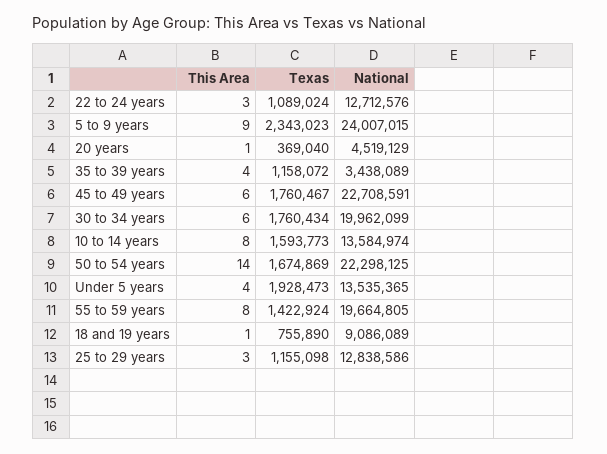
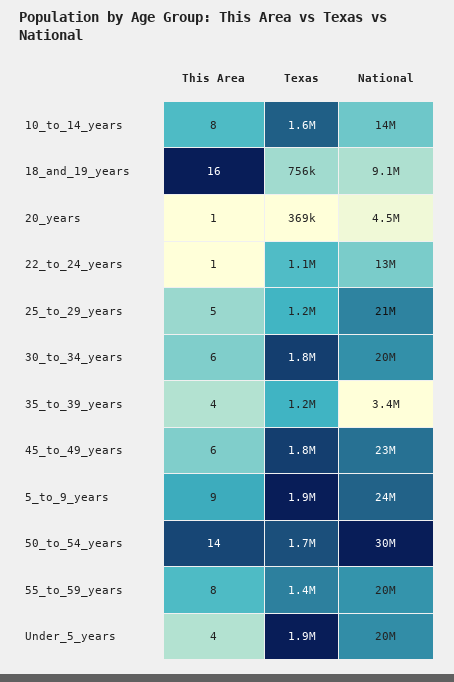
This Area, 22 to 24 years: 3 -> 1
Texas, 5 to 9 years: 2343023 -> 1900000
National, 50 to 54 years: 22298125 -> 30000000
National, Under 5 years: 13535365 -> 20000000
This Area, 18 and 19 years: 1 -> 16
This Area, 25 to 29 years: 3 -> 5
National, 25 to 29 years: 12838586 -> 21000000

